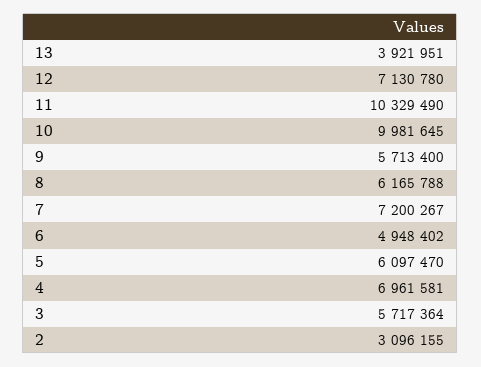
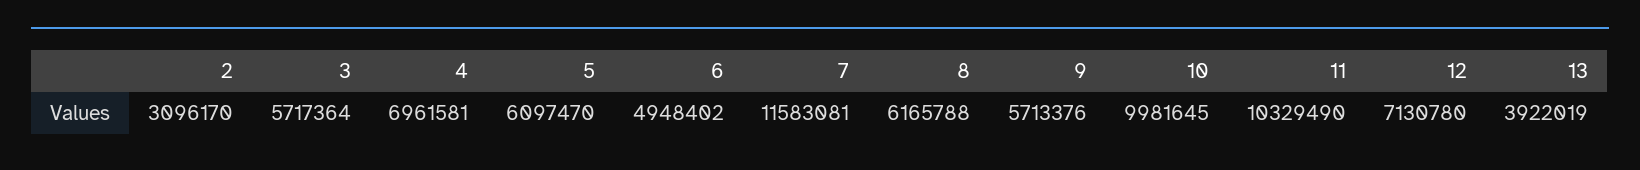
13: 3921951 -> 3922019
9: 5713400 -> 5713376
7: 7200267 -> 11583081
2: 3096155 -> 3096170

